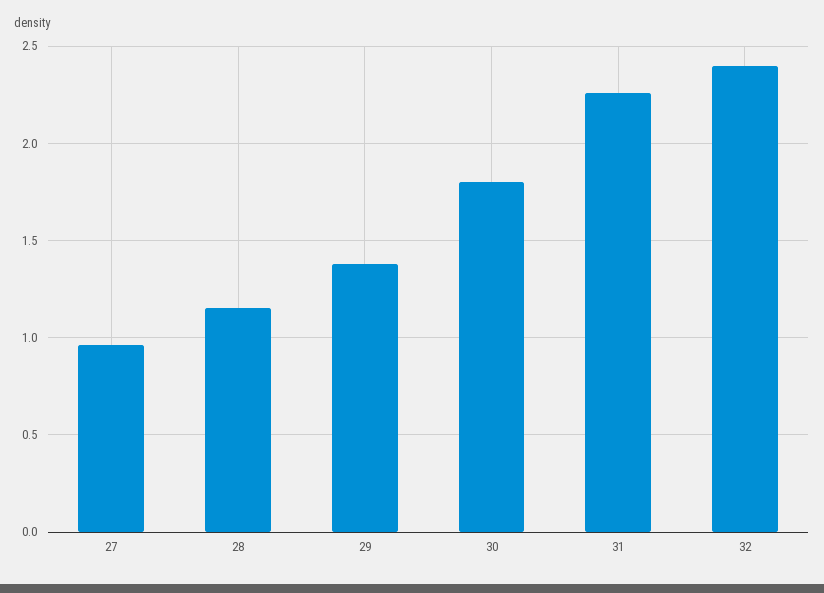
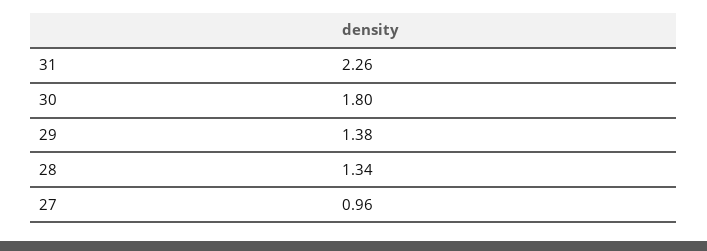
28: 1.15 -> 1.34
32: 2.4 -> none

